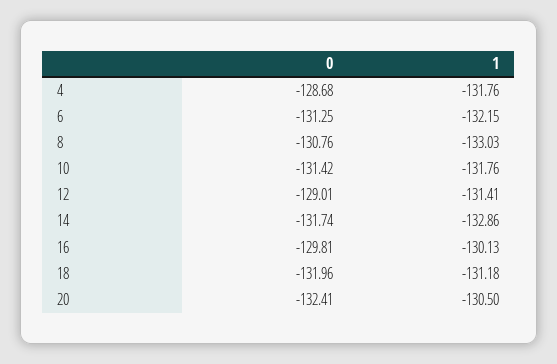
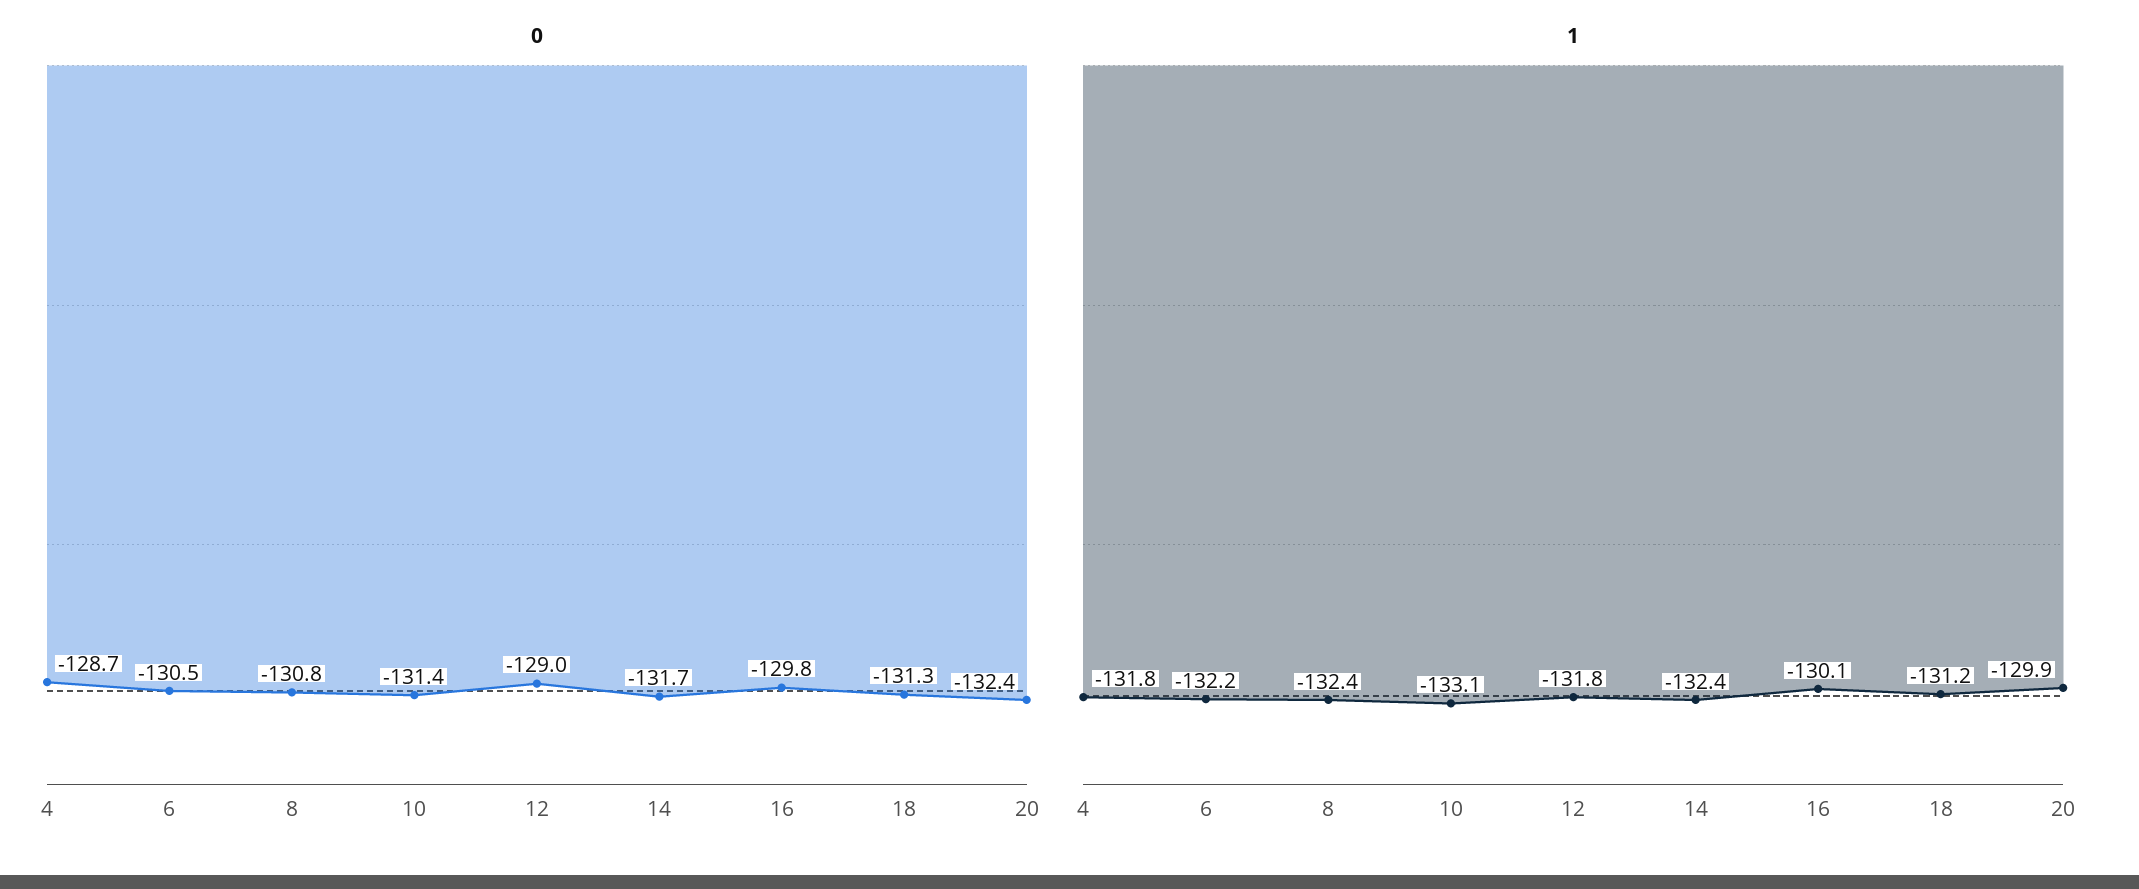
0, 6: -131.25 -> -130.5
1, 8: -133.03 -> -132.4
1, 10: -131.76 -> -133.1
1, 12: -131.41 -> -131.8
1, 14: -132.86 -> -132.4
0, 18: -131.96 -> -131.3
1, 20: -130.5 -> -129.9

